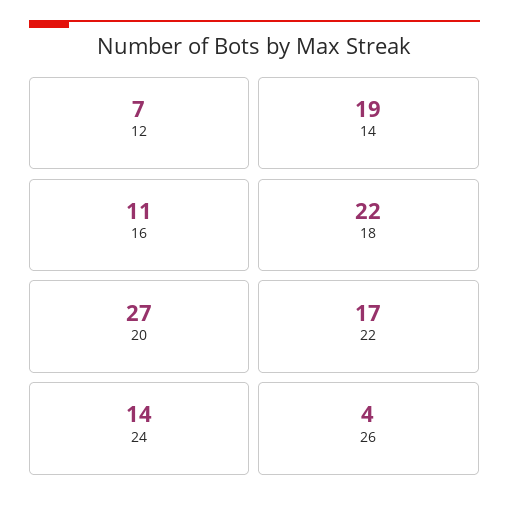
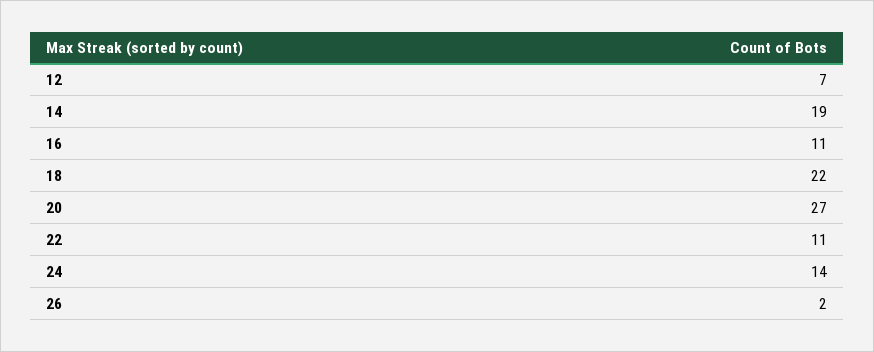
22: 17 -> 11
26: 4 -> 2

